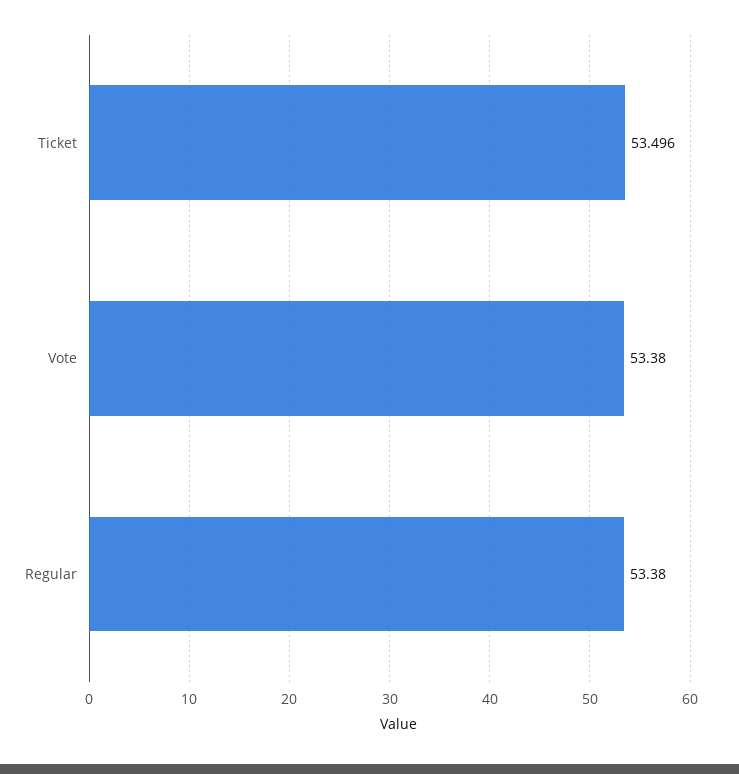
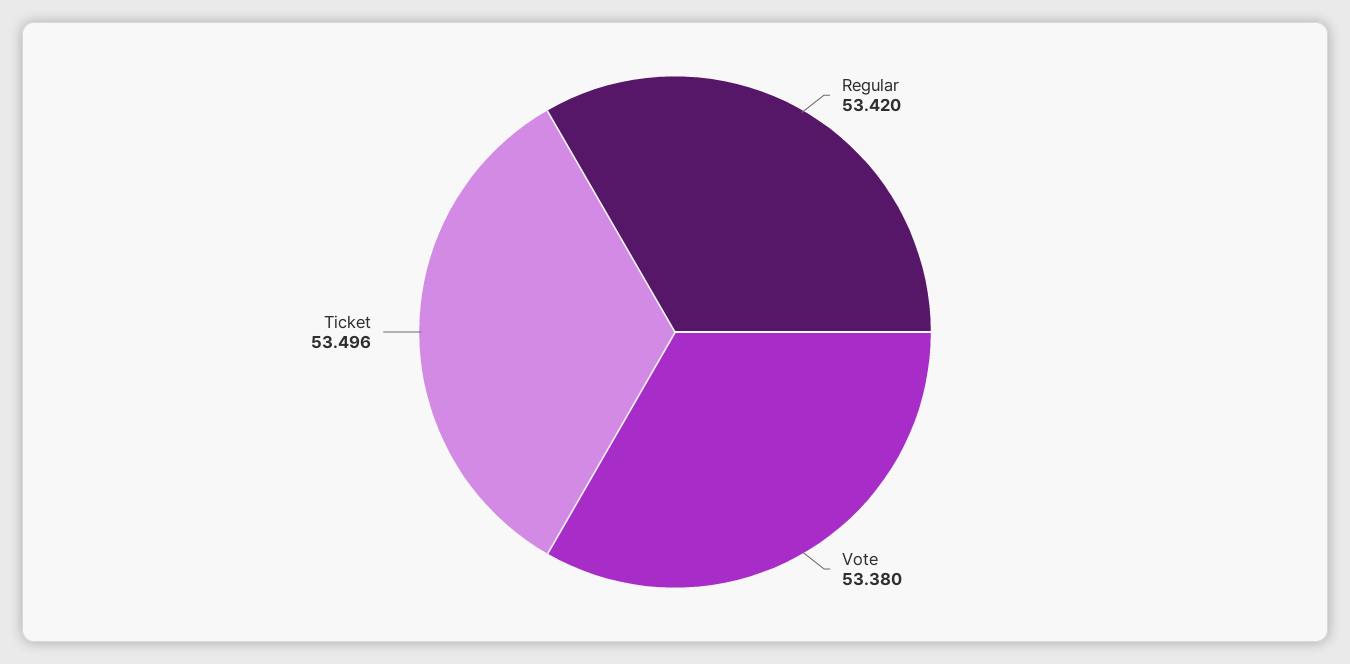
Regular: 53.38 -> 53.42

